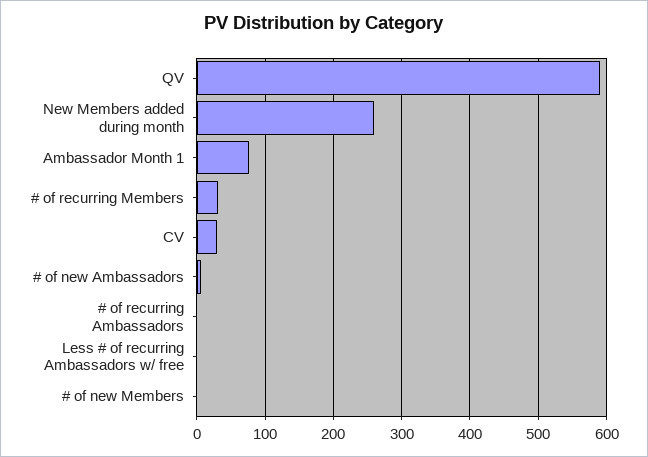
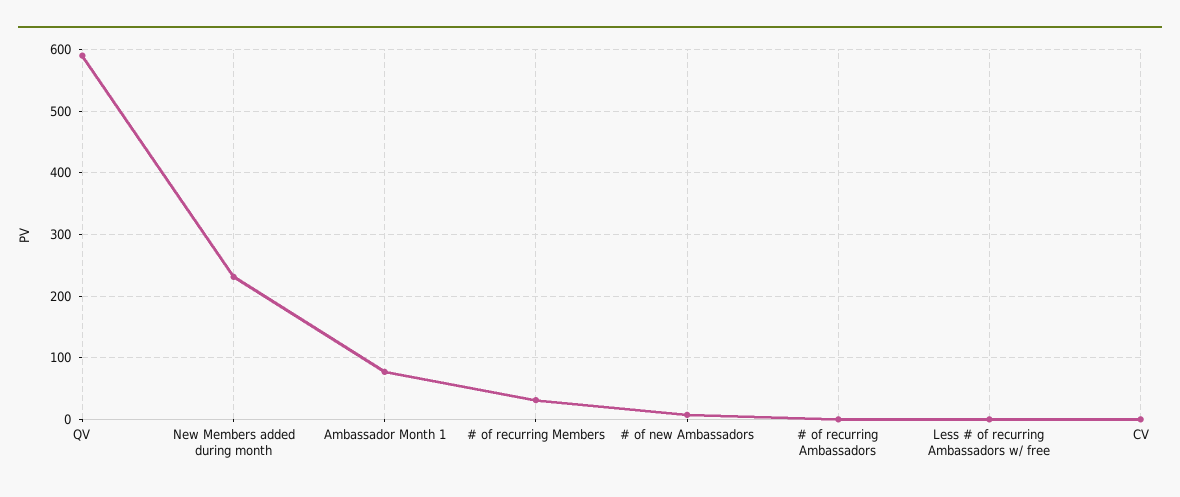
New Members added during month: 260 -> 230
CV: 30 -> 0
# of new Members: 0 -> none

